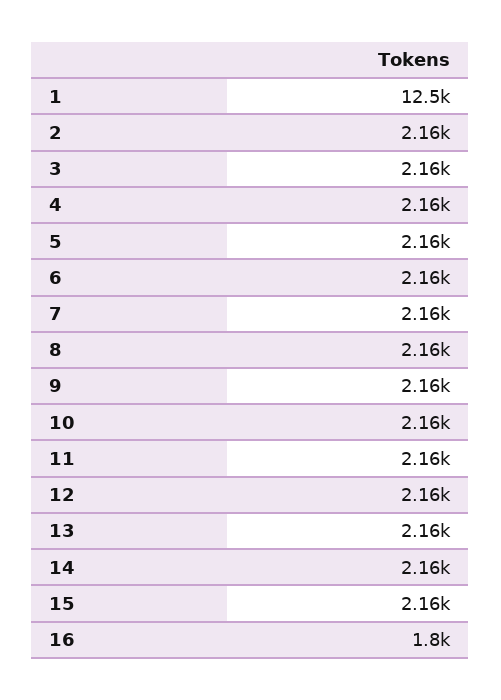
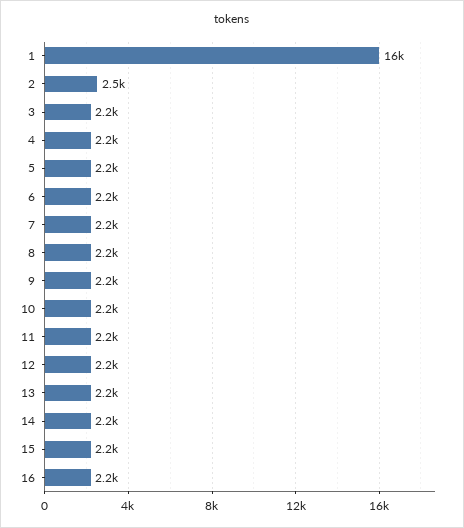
1: 12500 -> 16000
2: 2160 -> 2500
16: 1800 -> 2200

